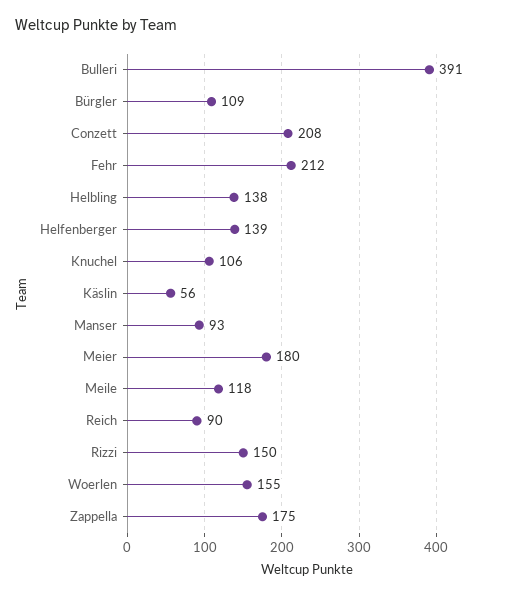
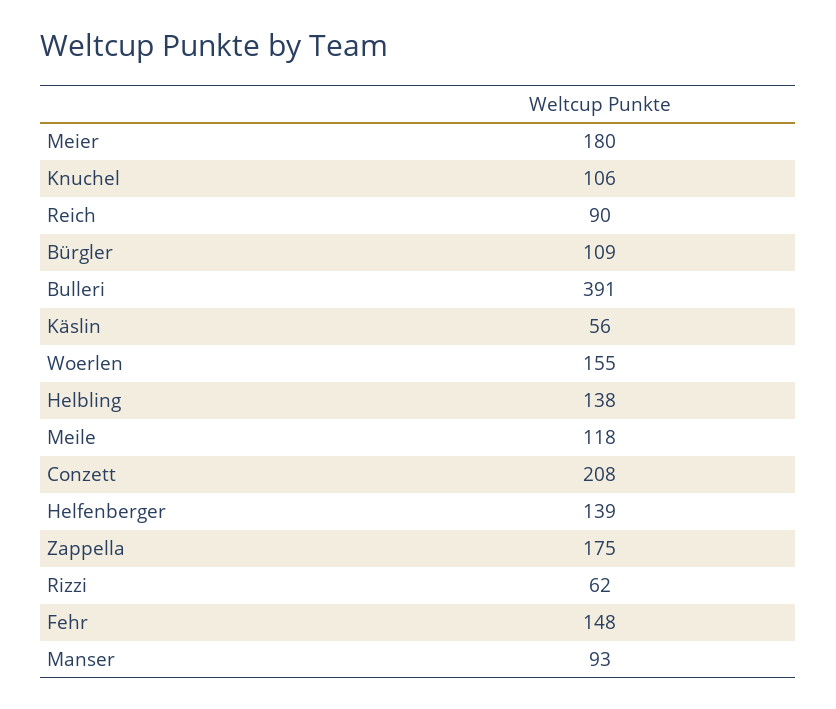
Fehr: 212 -> 148
Rizzi: 150 -> 62

